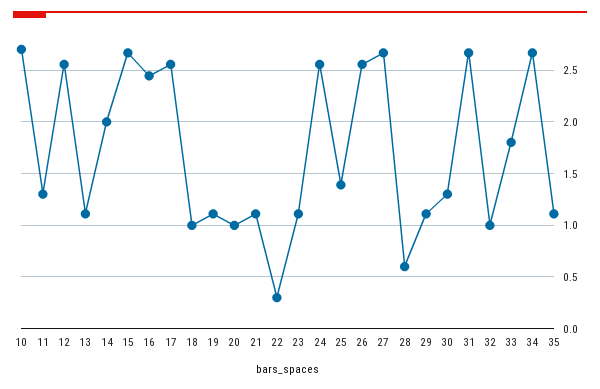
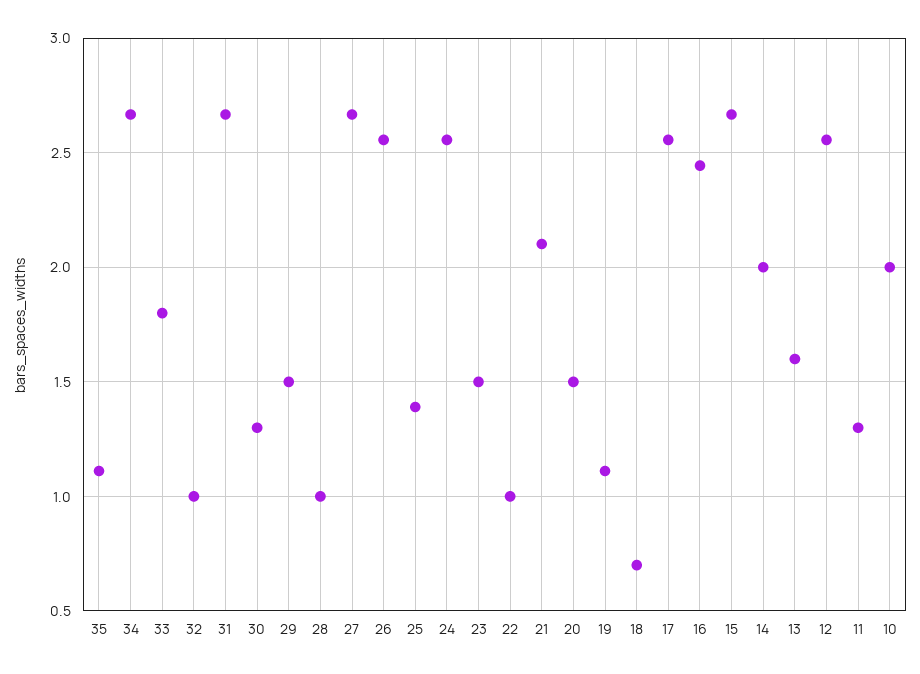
10: 2.7 -> 2
13: 1.1 -> 1.6
18: 1 -> 0.7
20: 1 -> 1.5
21: 1.1 -> 2.1
22: 0.3 -> 1
23: 1.1 -> 1.5
28: 0.6 -> 1
29: 1.1 -> 1.5

